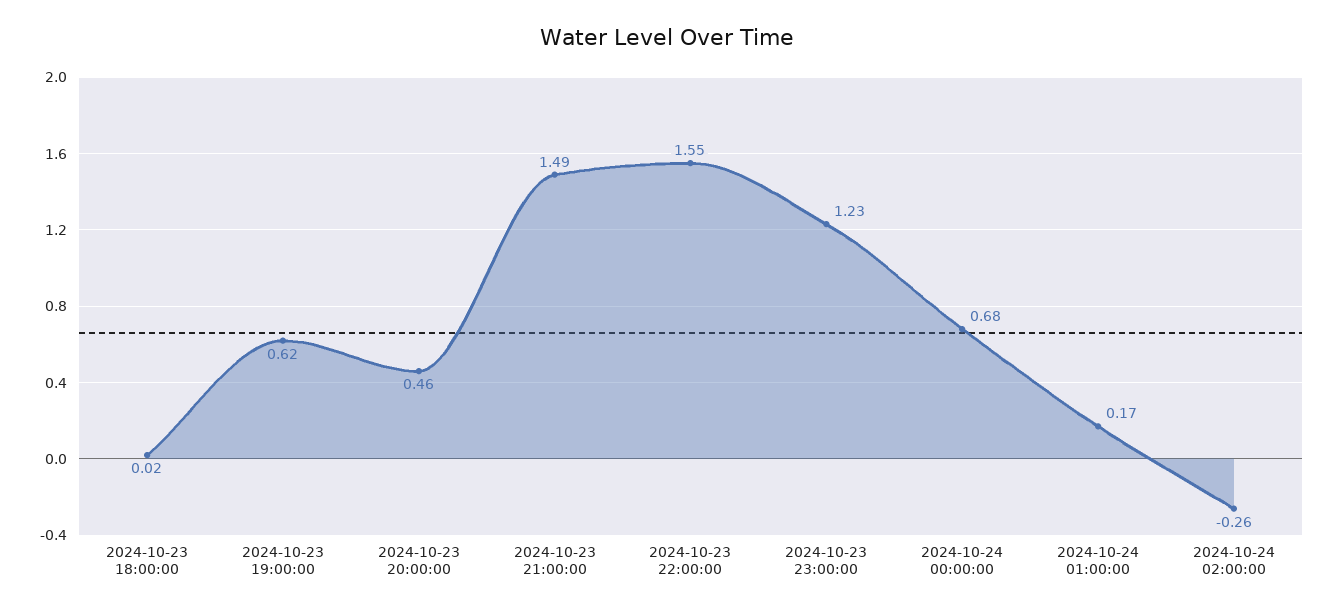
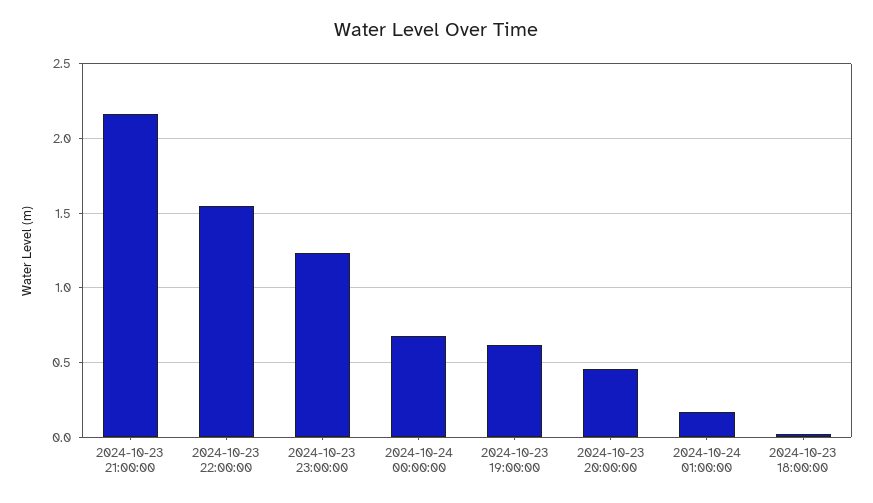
2024-10-23 21:00:00: 1.49 -> 2.15
2024-10-24 02:00:00: -0.26 -> none

